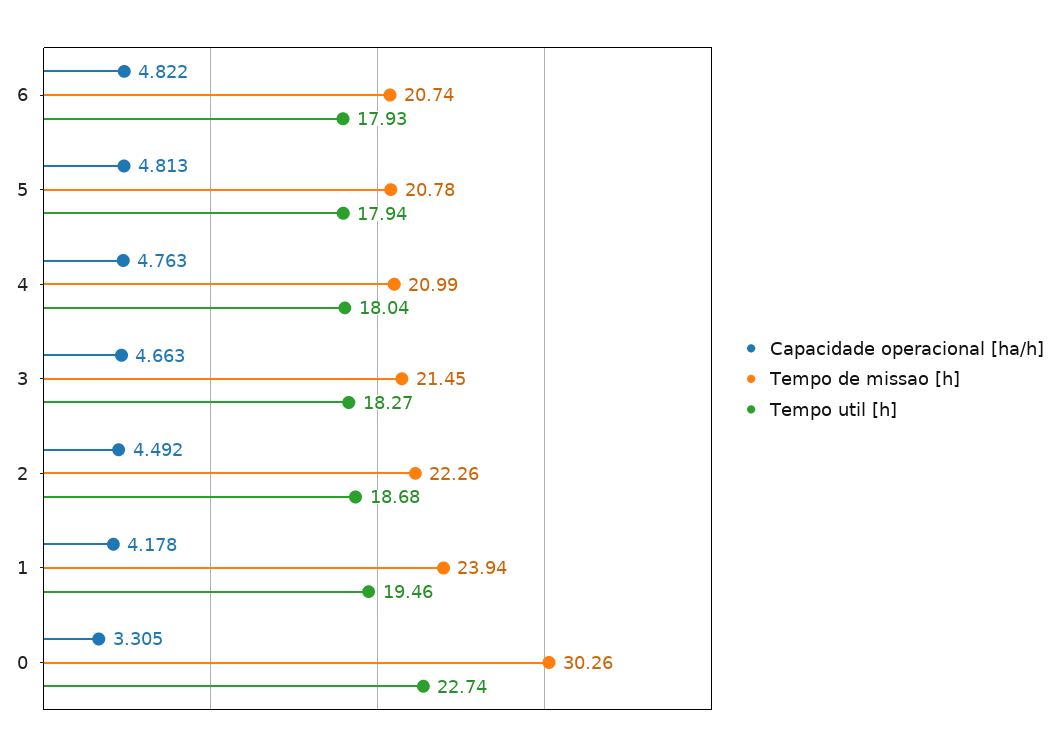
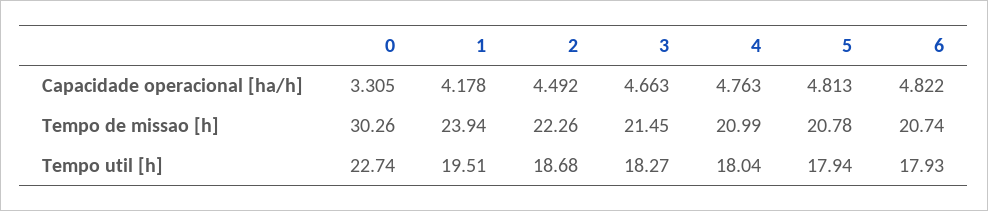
Tempo util [h], 1: 19.46 -> 19.51

